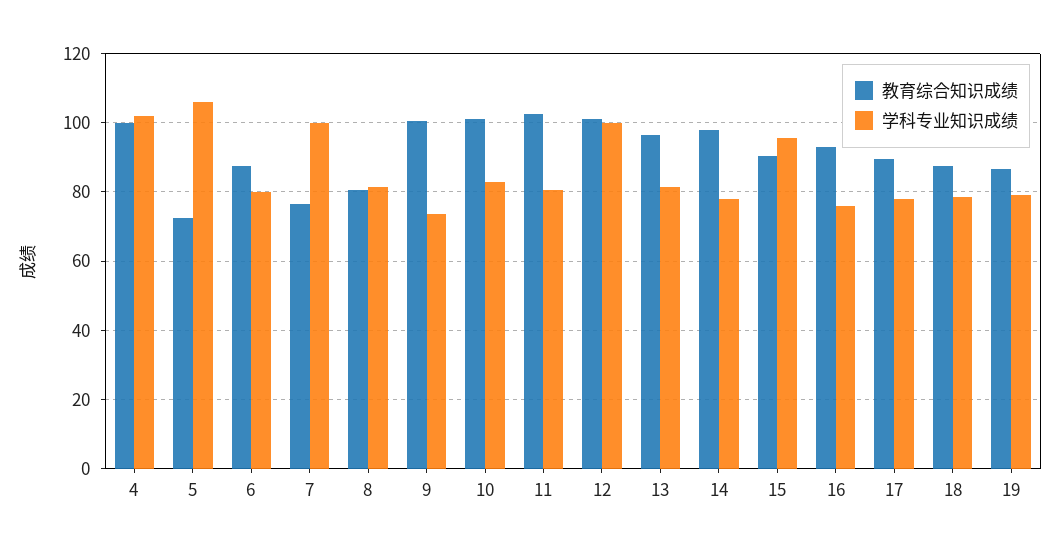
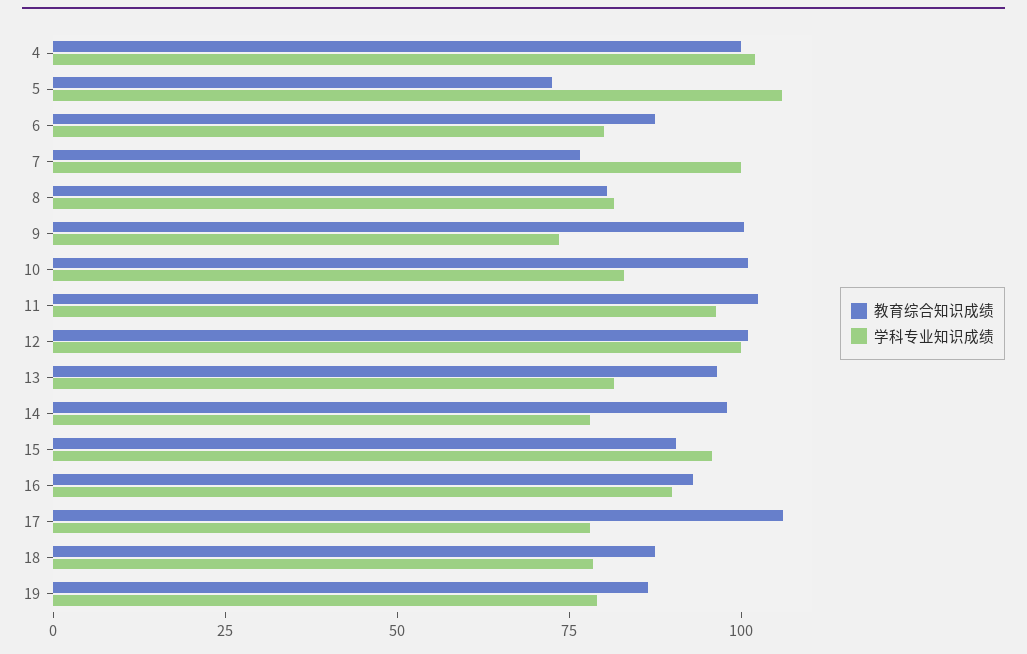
学科专业知识成绩, 11: 80 -> 95
学科专业知识成绩, 16: 76 -> 90
教育综合知识成绩, 17: 90 -> 105

